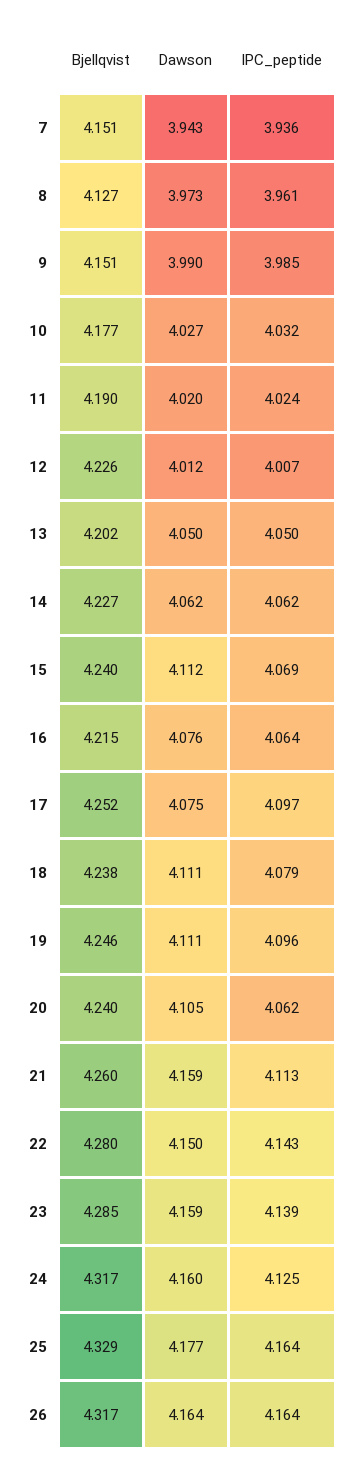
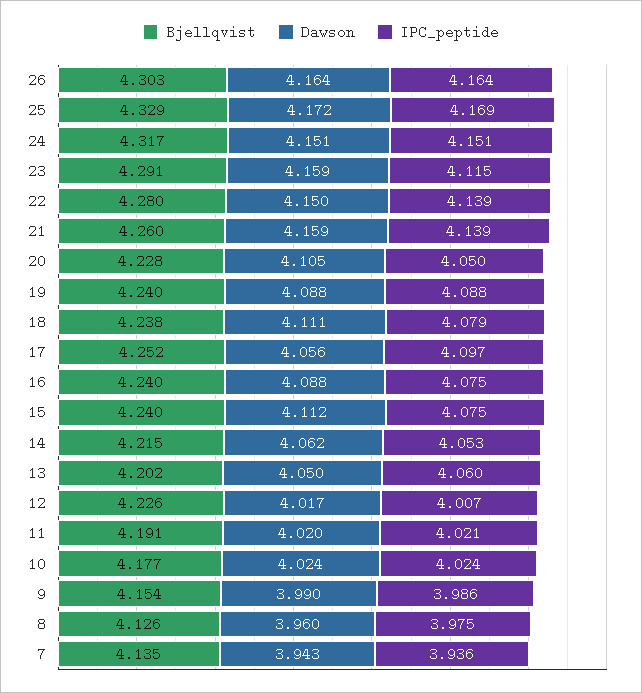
Bjellqvist, 7: 4.151 -> 4.135
Bjellqvist, 8: 4.127 -> 4.126
Dawson, 8: 3.973 -> 3.96
IPC_peptide, 8: 3.961 -> 3.975
Bjellqvist, 9: 4.151 -> 4.154
IPC_peptide, 9: 3.985 -> 3.986
Dawson, 10: 4.027 -> 4.024
IPC_peptide, 10: 4.032 -> 4.024
Bjellqvist, 11: 4.19 -> 4.191
IPC_peptide, 11: 4.024 -> 4.021
Dawson, 12: 4.012 -> 4.017
IPC_peptide, 13: 4.05 -> 4.06
Bjellqvist, 14: 4.227 -> 4.215
IPC_peptide, 14: 4.062 -> 4.053
IPC_peptide, 15: 4.069 -> 4.075
Bjellqvist, 16: 4.215 -> 4.24
Dawson, 16: 4.076 -> 4.088
IPC_peptide, 16: 4.064 -> 4.075
Dawson, 17: 4.075 -> 4.056
Bjellqvist, 19: 4.246 -> 4.24
Dawson, 19: 4.111 -> 4.088
IPC_peptide, 19: 4.096 -> 4.088
Bjellqvist, 20: 4.24 -> 4.228
IPC_peptide, 20: 4.062 -> 4.05
IPC_peptide, 21: 4.113 -> 4.139
IPC_peptide, 22: 4.143 -> 4.139
Bjellqvist, 23: 4.285 -> 4.291
IPC_peptide, 23: 4.139 -> 4.115
Dawson, 24: 4.16 -> 4.151
IPC_peptide, 24: 4.125 -> 4.151
Dawson, 25: 4.177 -> 4.172
IPC_peptide, 25: 4.164 -> 4.169
Bjellqvist, 26: 4.317 -> 4.303

